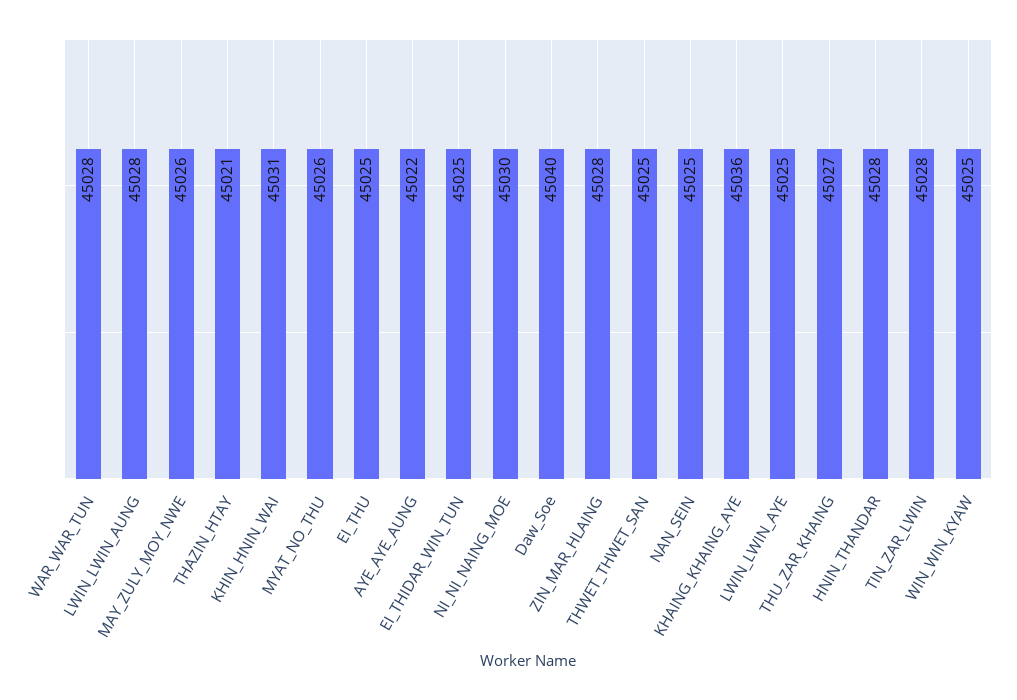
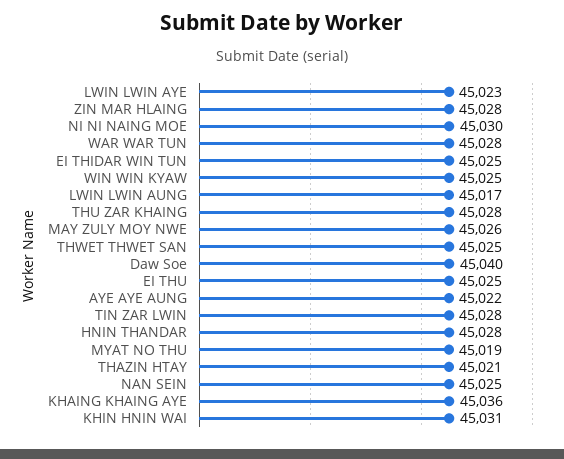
LWIN_LWIN_AUNG: 45028 -> 45017
MYAT_NO_THU: 45026 -> 45019
LWIN_LWIN_AYE: 45025 -> 45023
THU_ZAR_KHAING: 45027 -> 45028

